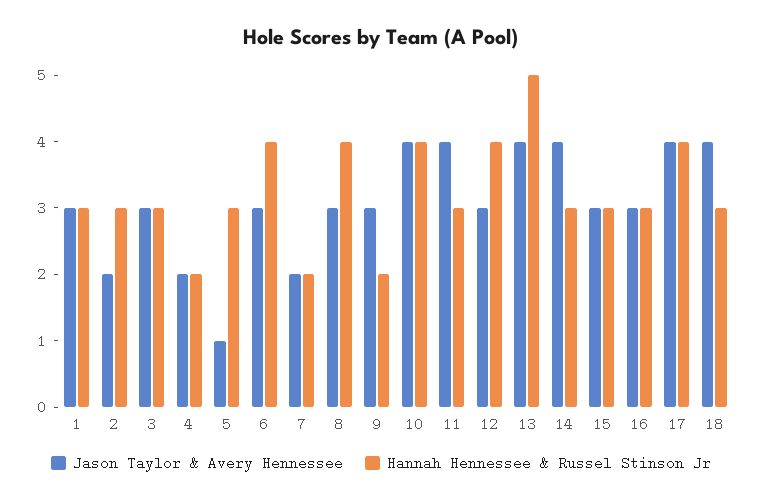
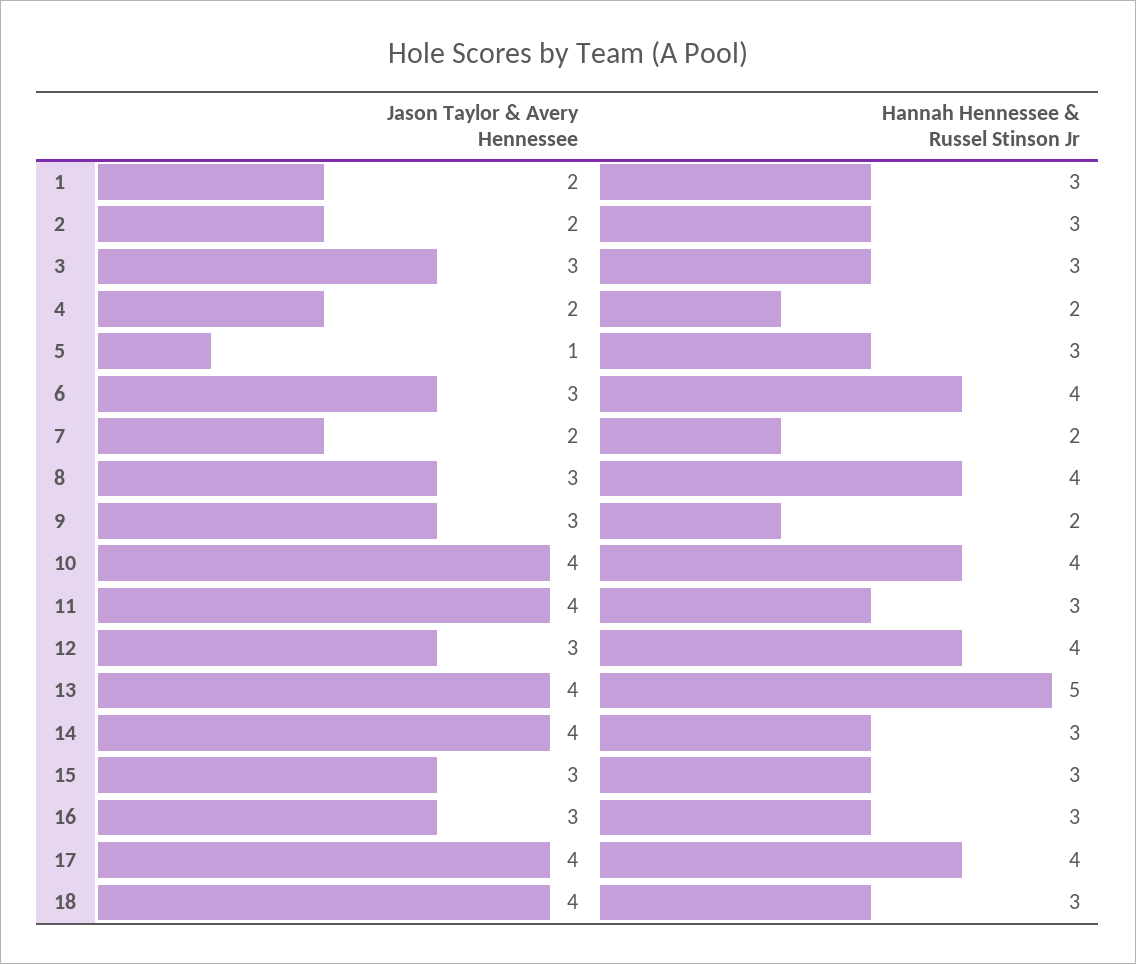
Jason Taylor & Avery Hennessee, 1: 3 -> 2

